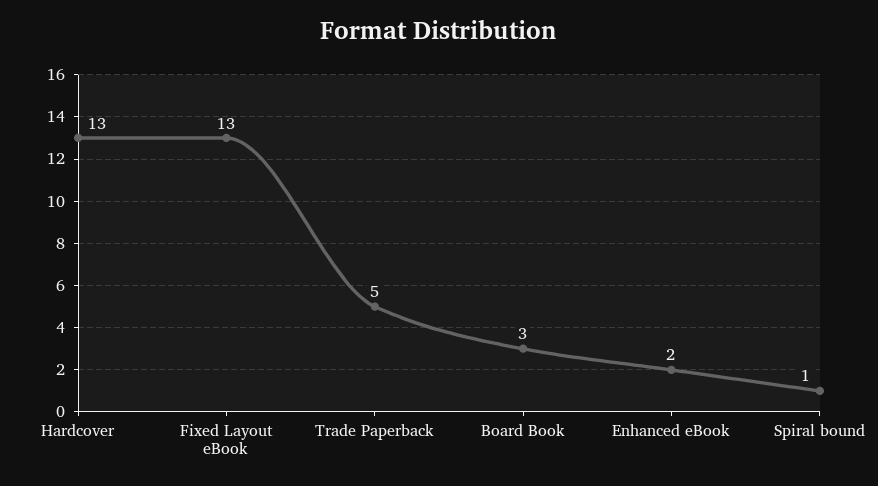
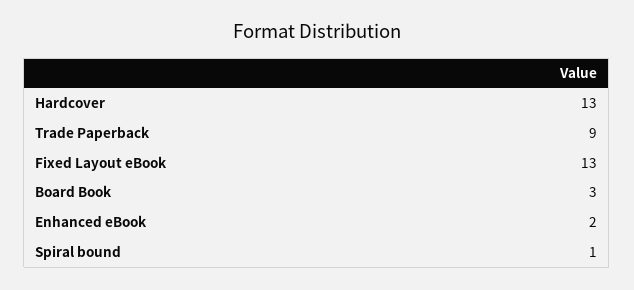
Trade Paperback: 5 -> 9

